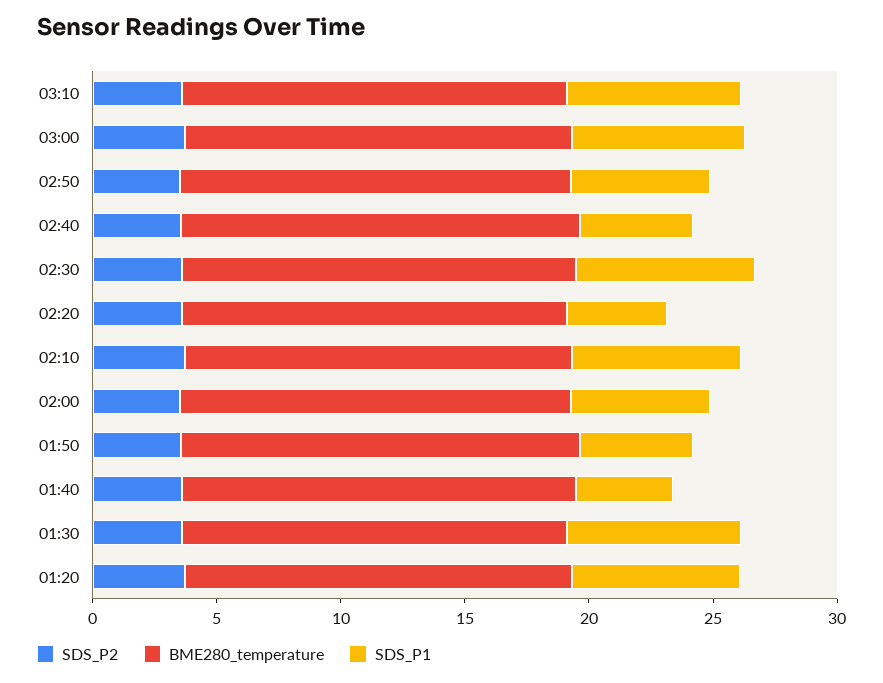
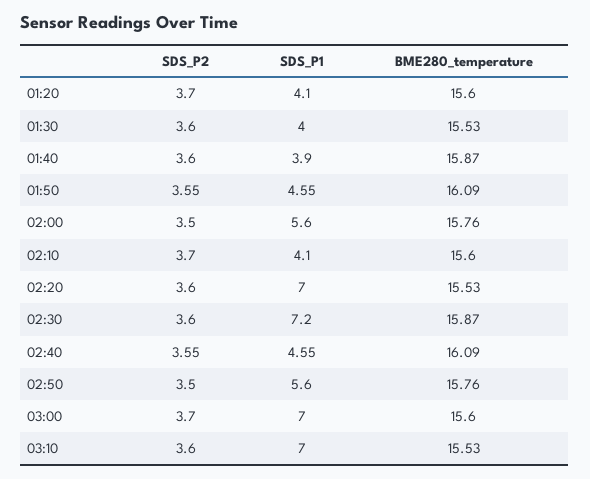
SDS_P1, 02:20: 4 -> 7
SDS_P1, 02:10: 7 -> 4.1
SDS_P1, 01:30: 7 -> 4
SDS_P1, 01:20: 7 -> 4.1

